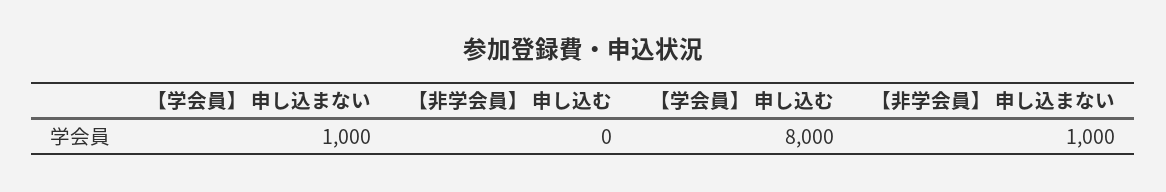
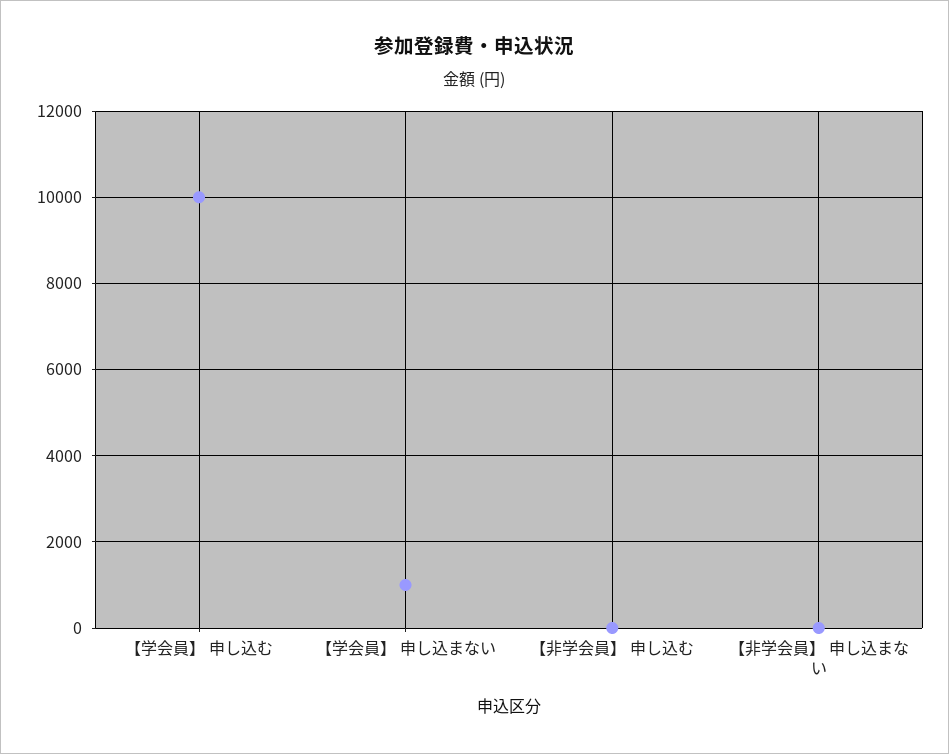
【学会員】 申し込む: 8000 -> 10000
【非学会員】 申し込まない: 1000 -> 0

